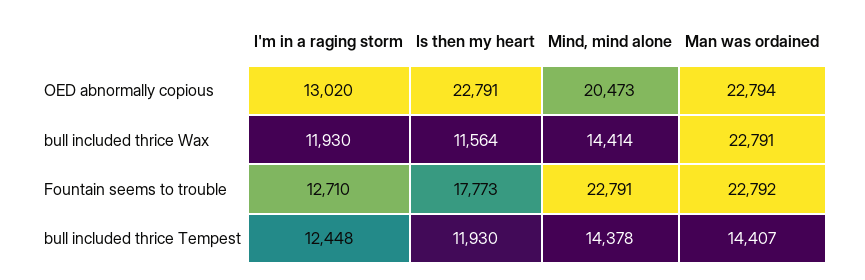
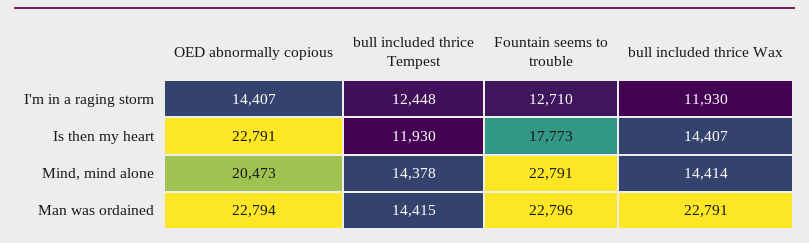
I'm in a raging storm, OED abnormally copious: 13020 -> 14407
Is then my heart, bull included thrice Wax: 11564 -> 14407
Man was ordained, Fountain seems to trouble: 22792 -> 22796
Man was ordained, bull included thrice Tempest: 14407 -> 14415

